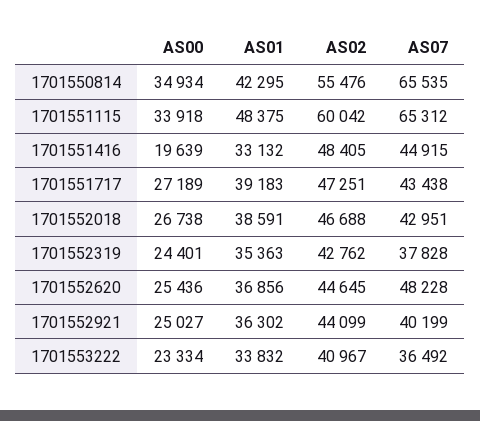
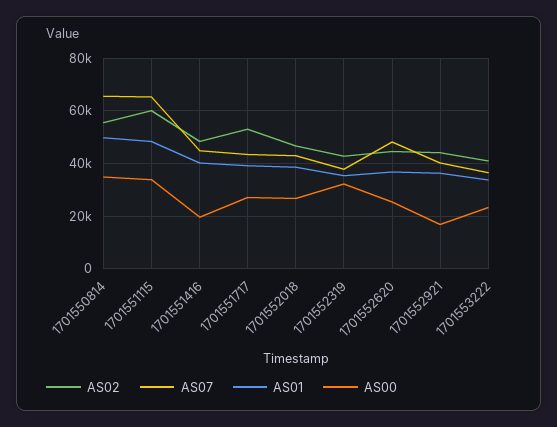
AS01, 1701550814: 42295 -> 50000
AS01, 1701551416: 33132 -> 40000
AS02, 1701551717: 47251 -> 52500
AS00, 1701552319: 24401 -> 32500
AS00, 1701552921: 25027 -> 17500

